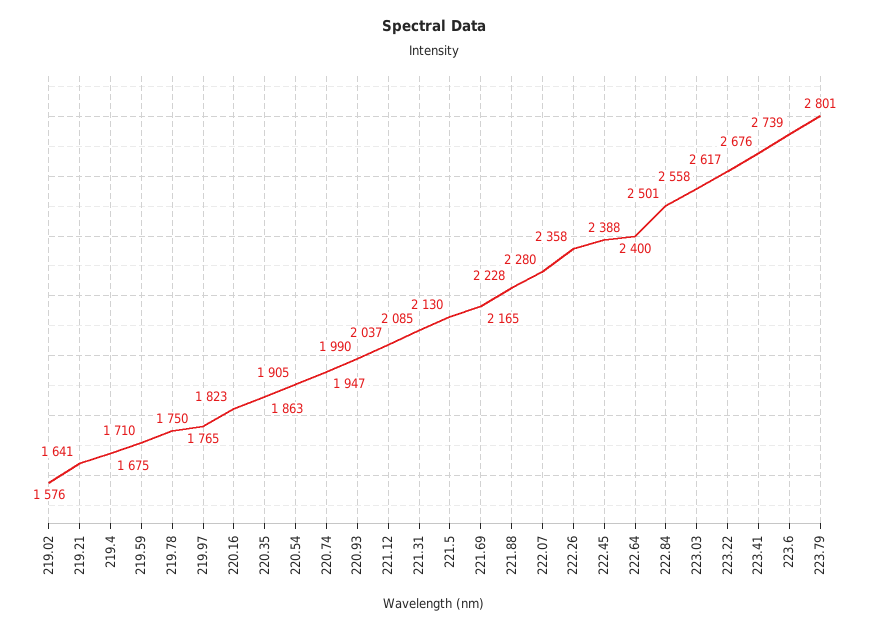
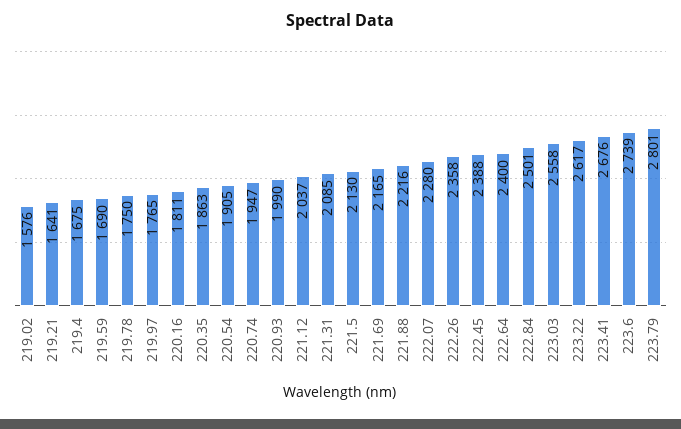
219.59: 1710 -> 1690
220.16: 1823 -> 1811
221.88: 2228 -> 2216

